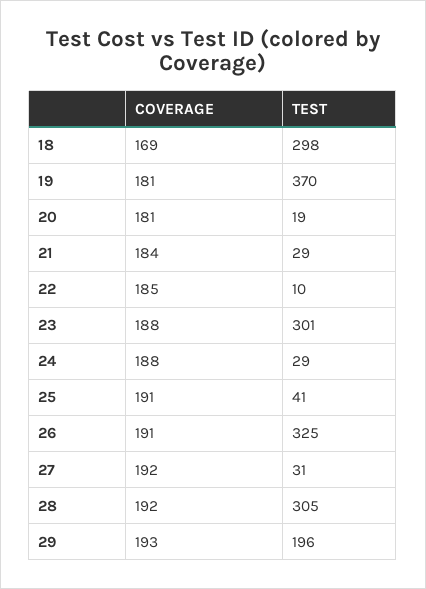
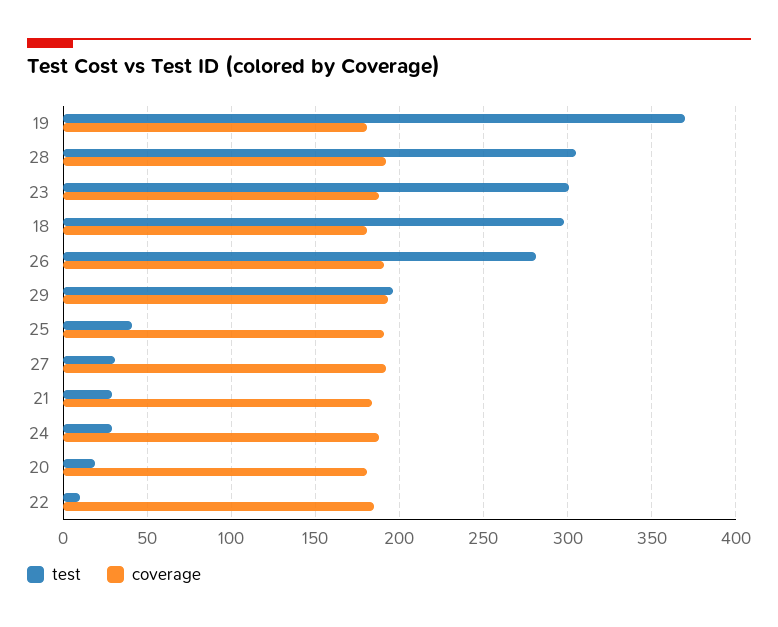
COVERAGE, 18: 169 -> 180
TEST, 26: 325 -> 280

